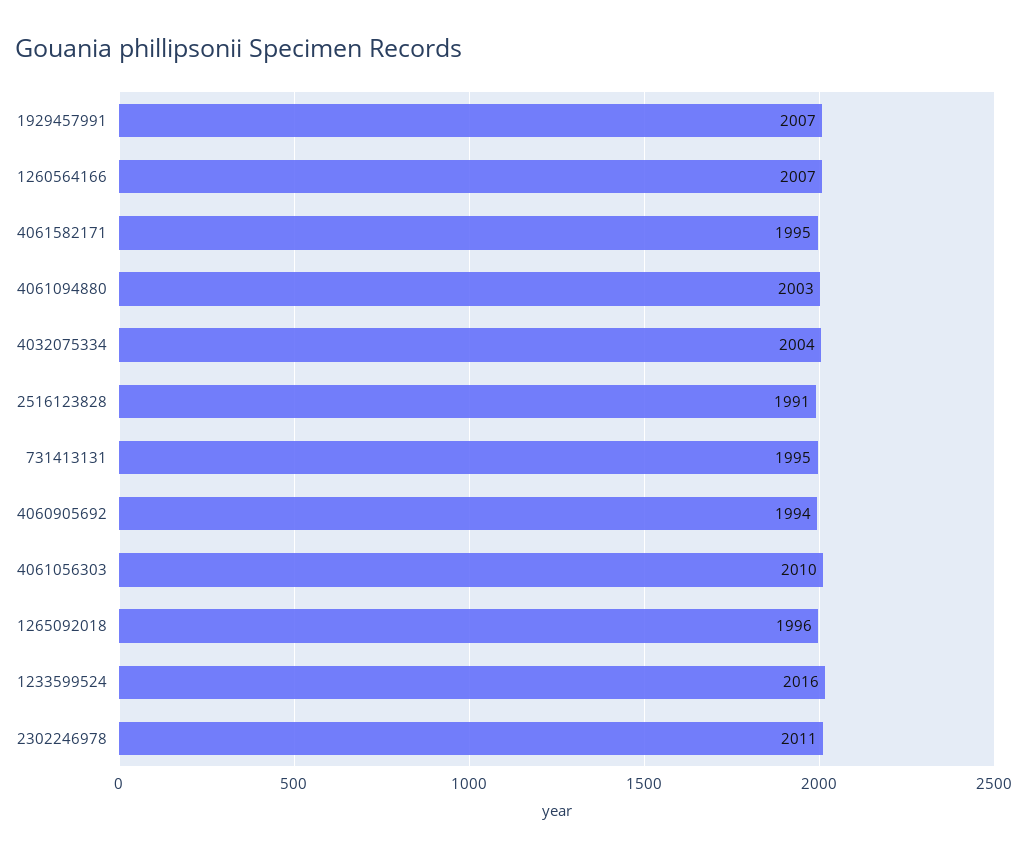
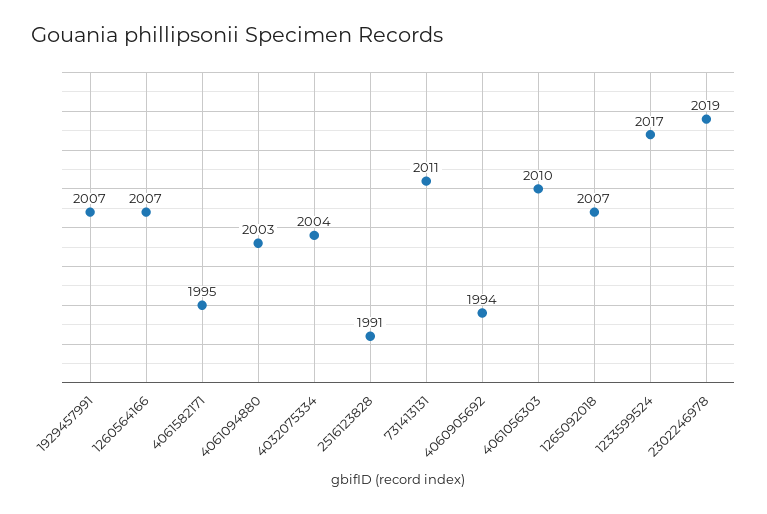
731413131: 1995 -> 2011
1265092018: 1996 -> 2007
1233599524: 2016 -> 2017
2302246978: 2011 -> 2019

